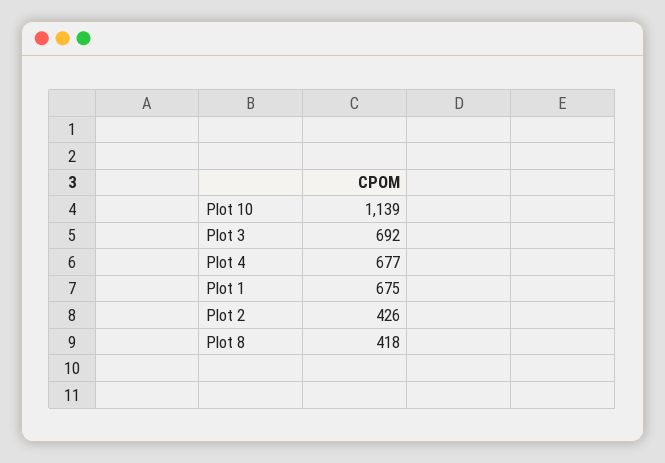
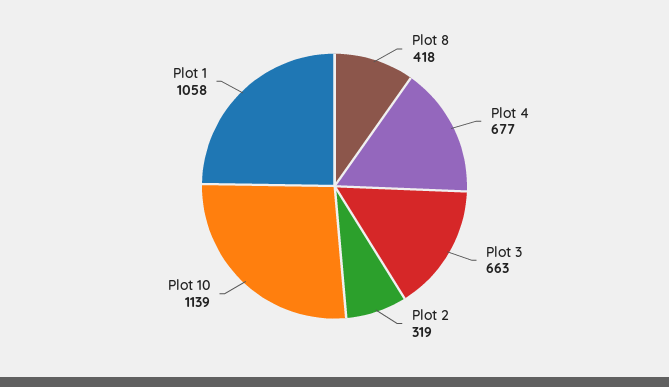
Plot 3: 692 -> 663
Plot 1: 675 -> 1058
Plot 2: 426 -> 319

